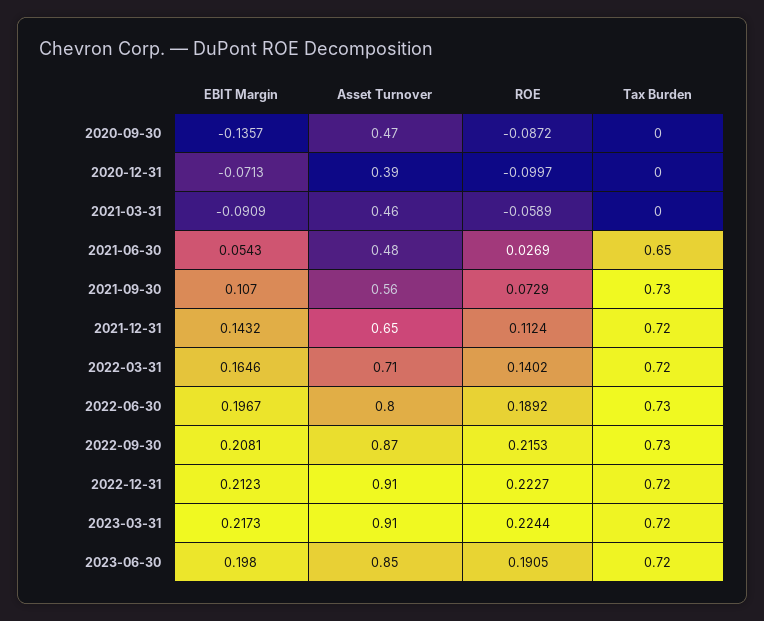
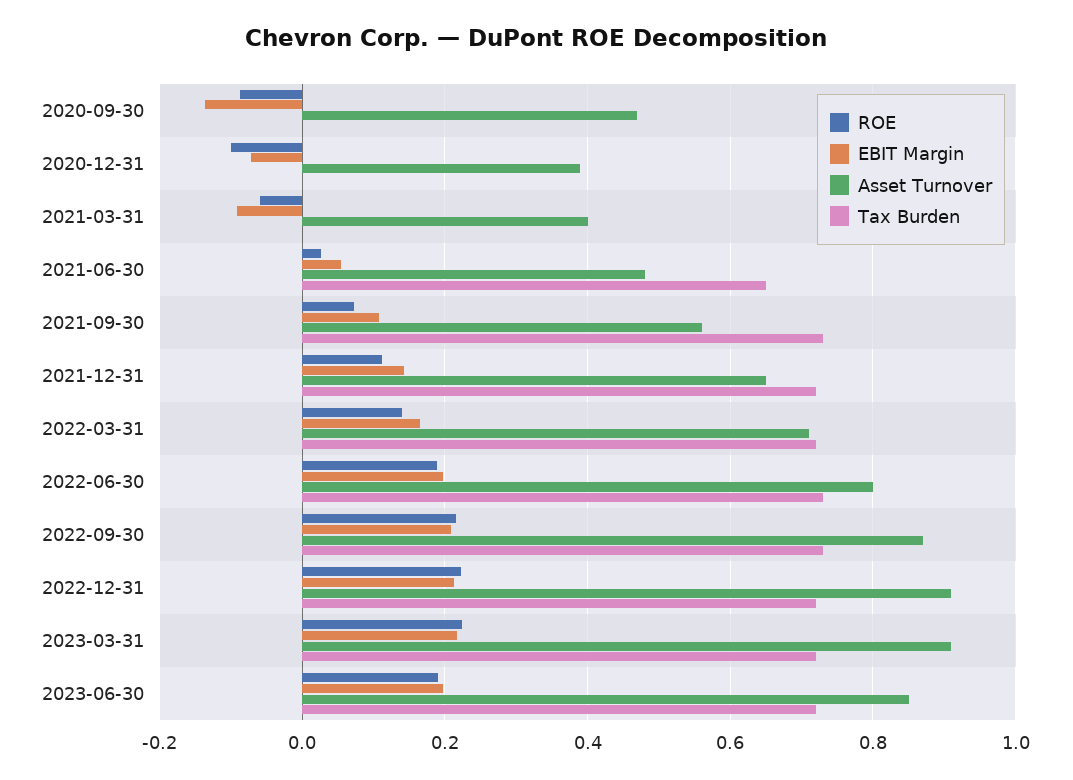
Asset Turnover, 2021-03-31: 0.46 -> 0.4

